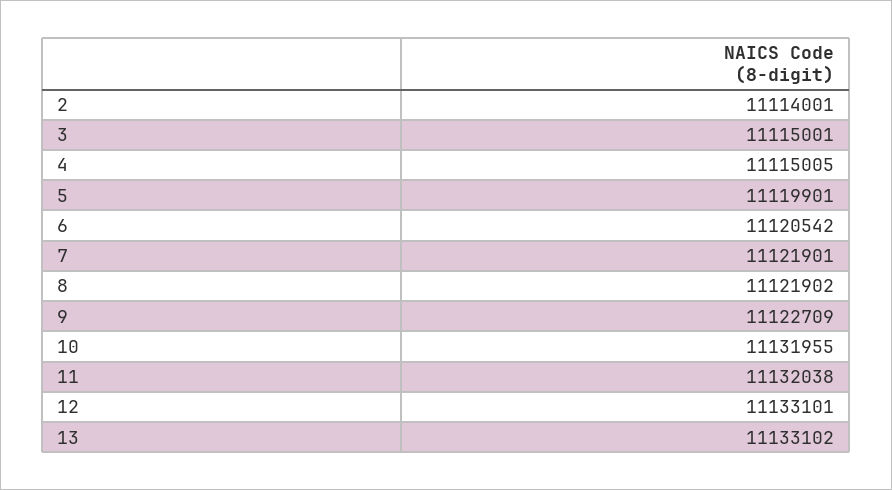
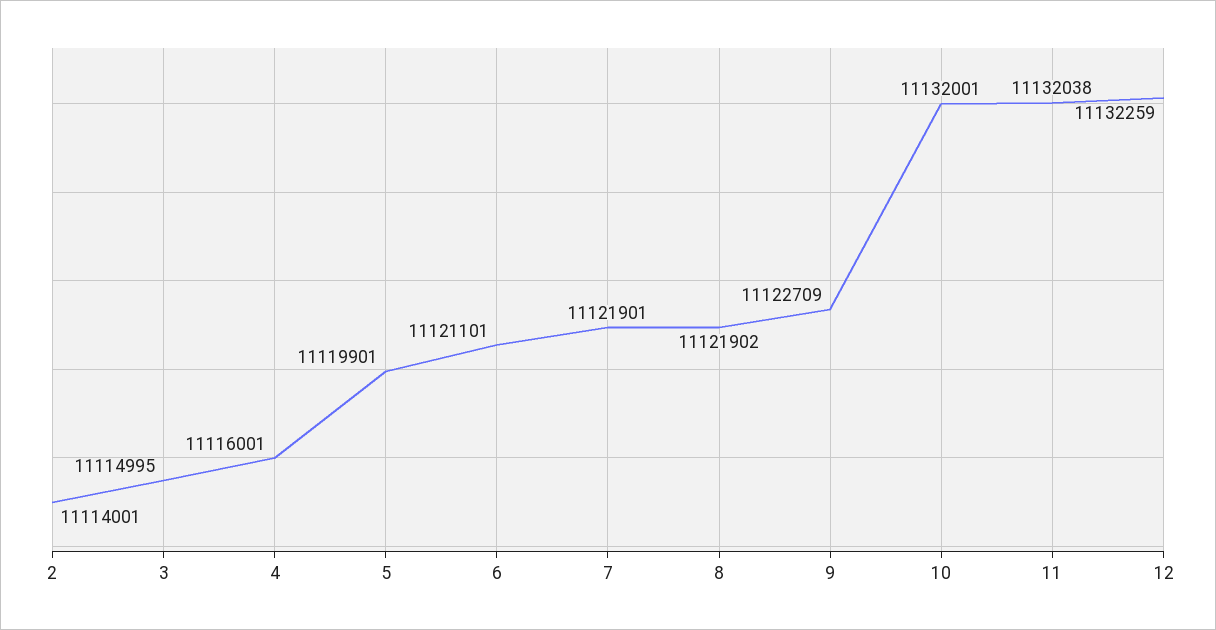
3: 11115001 -> 11114995
4: 11115005 -> 11116001
6: 11120542 -> 11121101
10: 11131955 -> 11132001
12: 11133101 -> 11132259
13: 11133102 -> none

